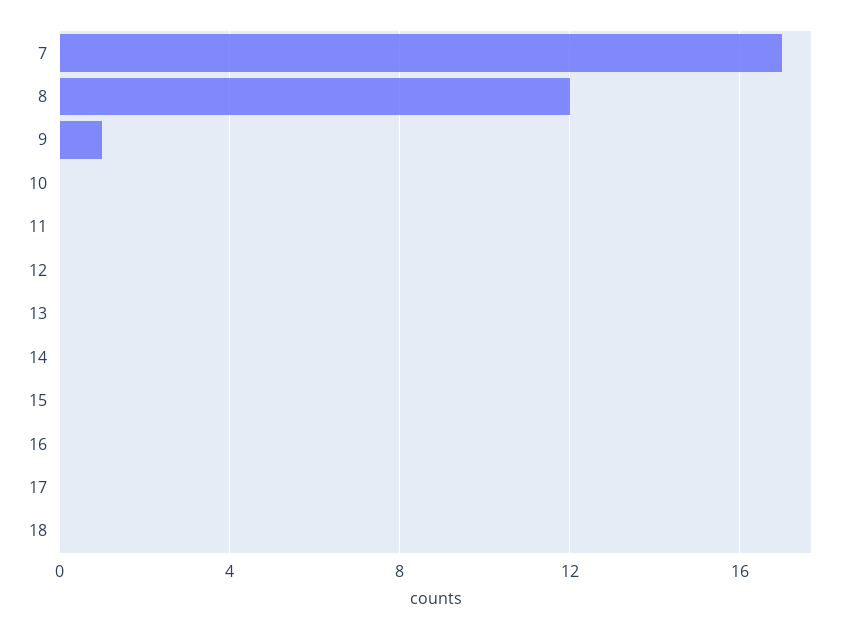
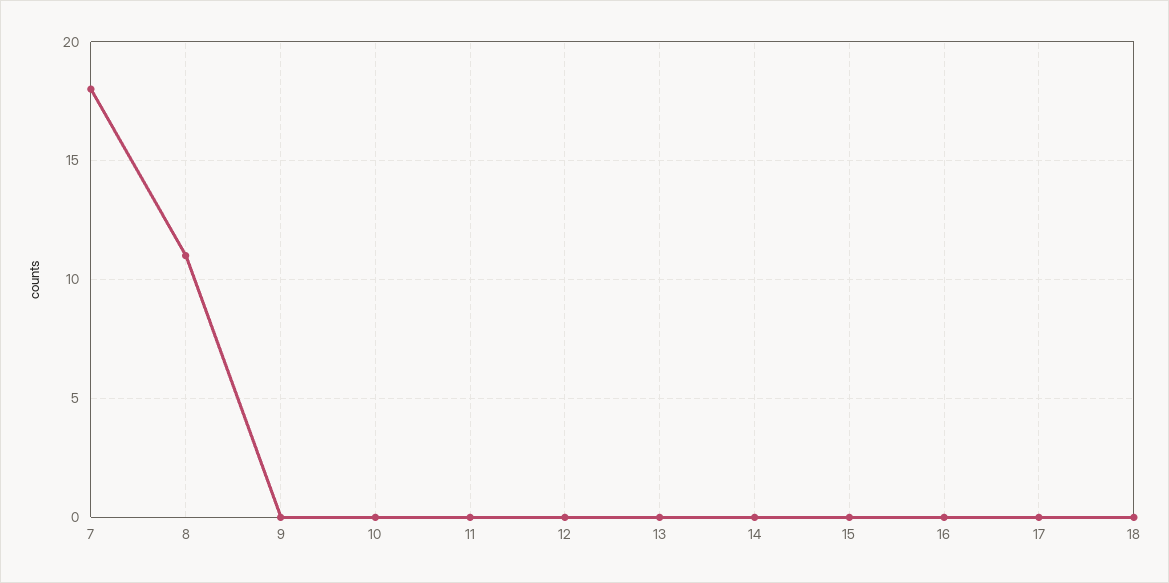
7: 17 -> 18
8: 12 -> 11
9: 1 -> 0

